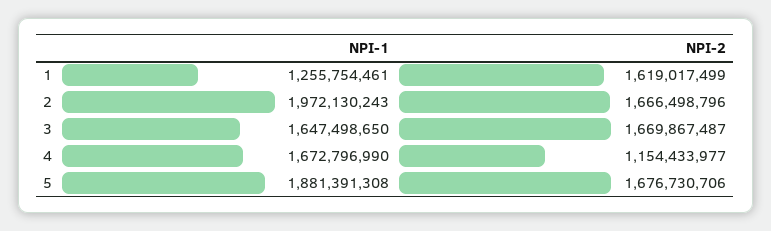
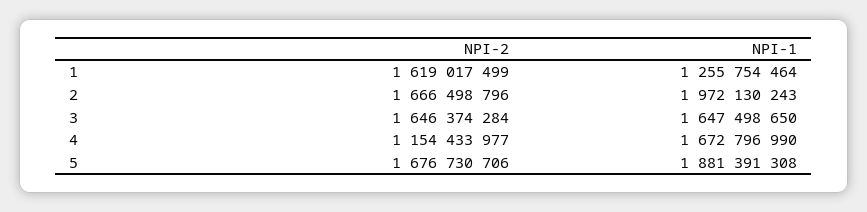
NPI-1, 1: 1255754461 -> 1255754464
NPI-2, 3: 1669867487 -> 1646374284

